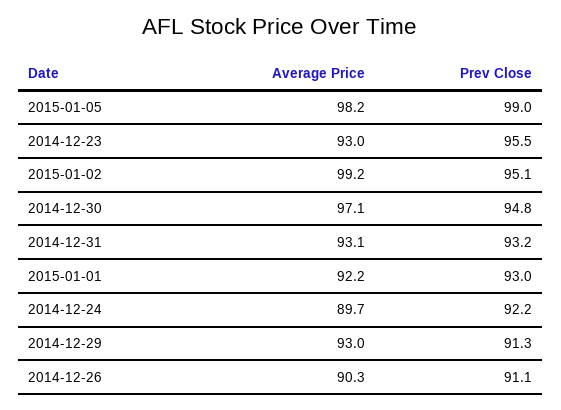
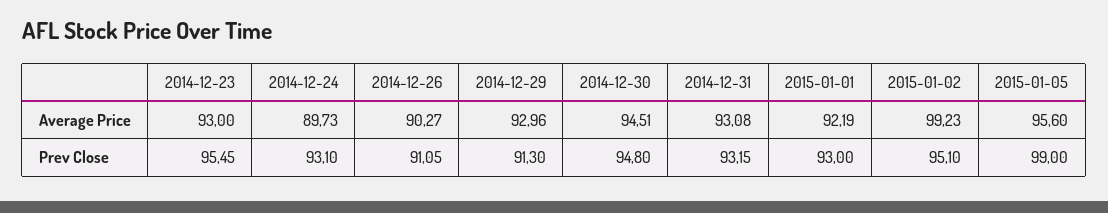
Average Price, 2015-01-05: 98.2 -> 95.6
Average Price, 2014-12-30: 97.1 -> 94.51
Prev Close, 2014-12-24: 92.2 -> 93.1

